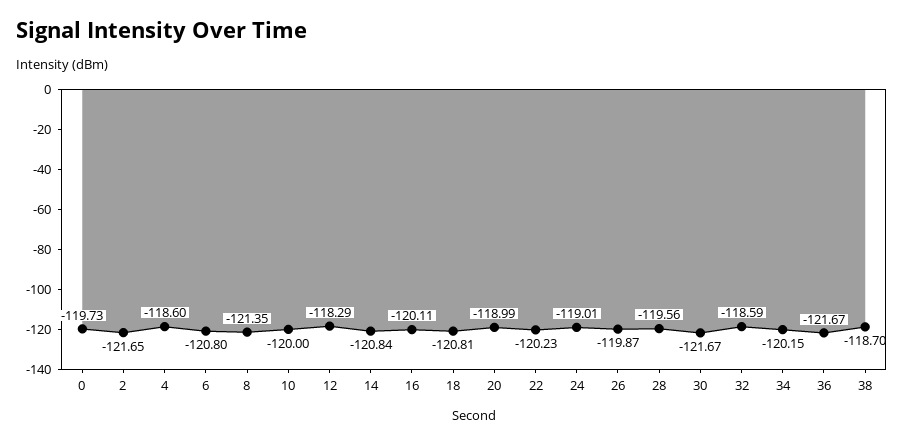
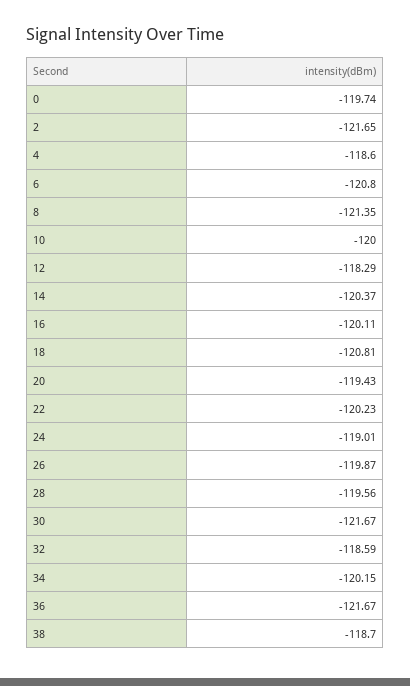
0: -119.73 -> -119.74
14: -120.84 -> -120.37
20: -118.99 -> -119.43

